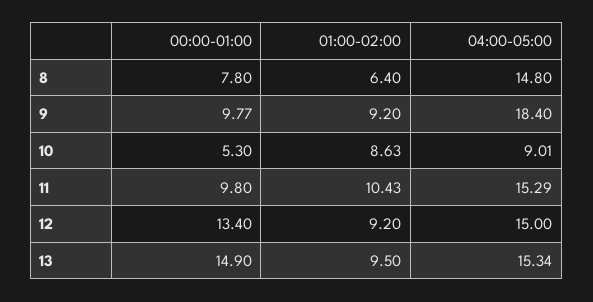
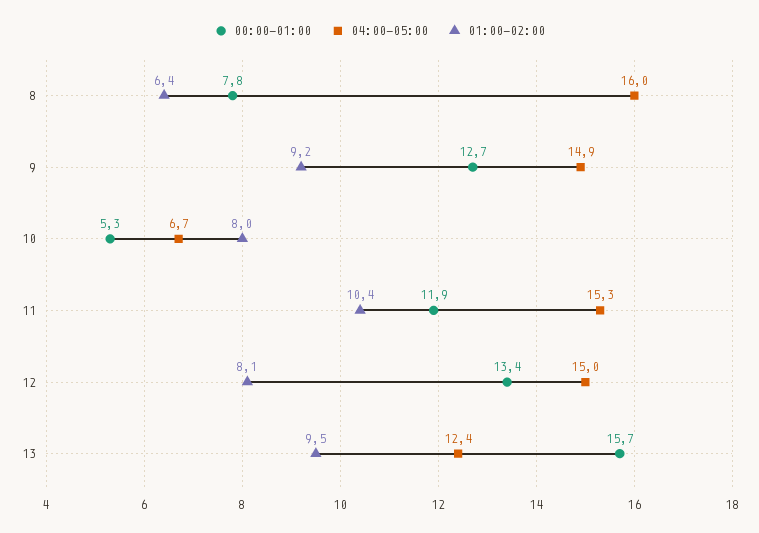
04:00-05:00, 8: 14.8 -> 16
00:00-01:00, 9: 9.77 -> 12.7
04:00-05:00, 9: 18.4 -> 14.9
01:00-02:00, 10: 8.63 -> 8
04:00-05:00, 10: 9.01 -> 6.7
00:00-01:00, 11: 9.8 -> 11.9
01:00-02:00, 12: 9.2 -> 8.1
00:00-01:00, 13: 14.9 -> 15.7
04:00-05:00, 13: 15.34 -> 12.4

